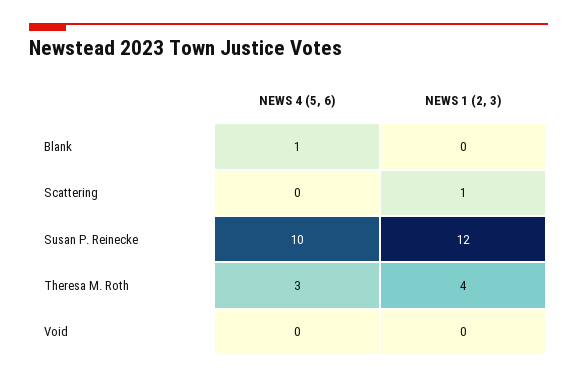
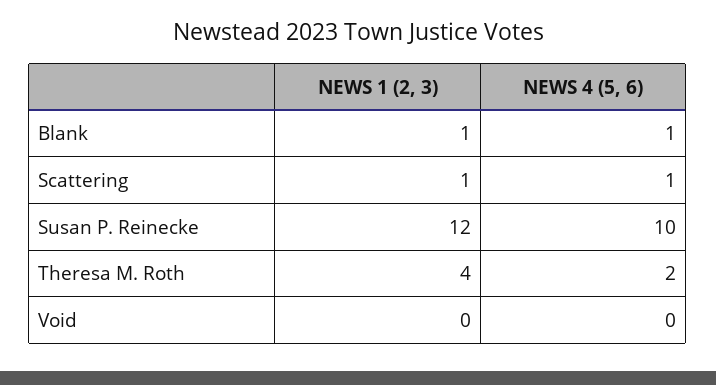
NEWS 1 (2, 3), Blank: 0 -> 1
NEWS 4 (5, 6), Scattering: 0 -> 1
NEWS 4 (5, 6), Theresa M. Roth: 3 -> 2

